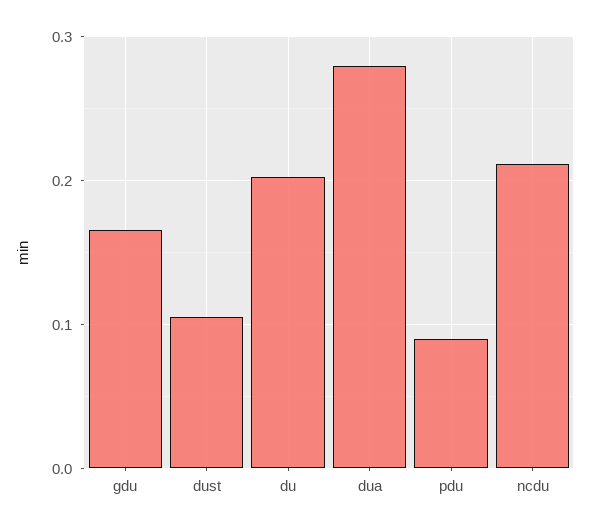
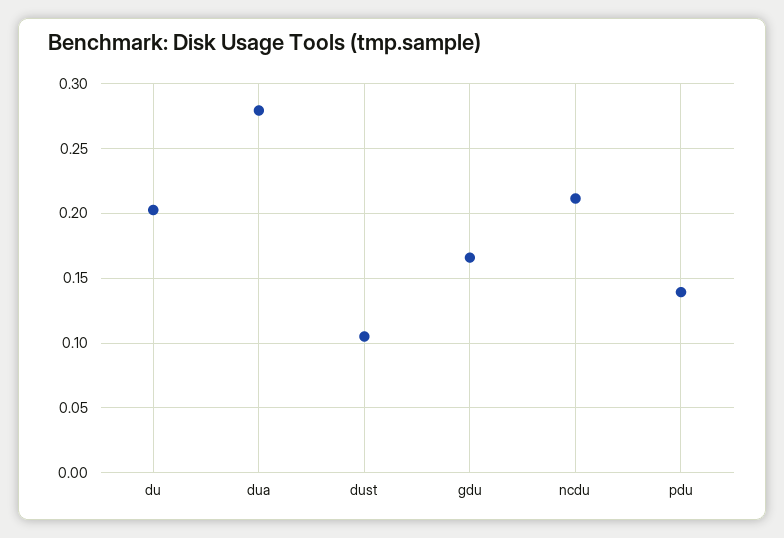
pdu: 0.09 -> 0.14

